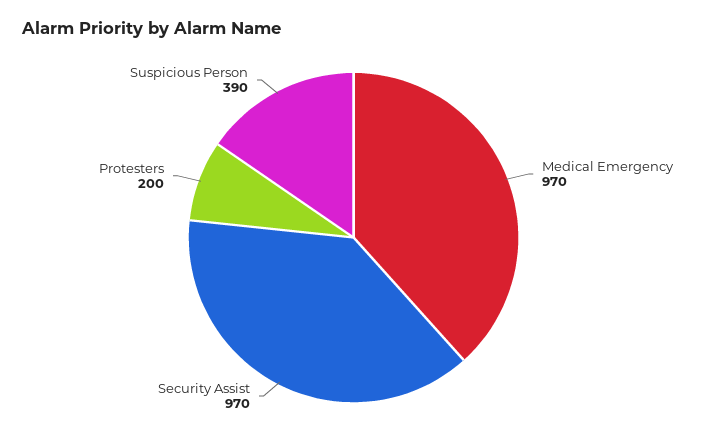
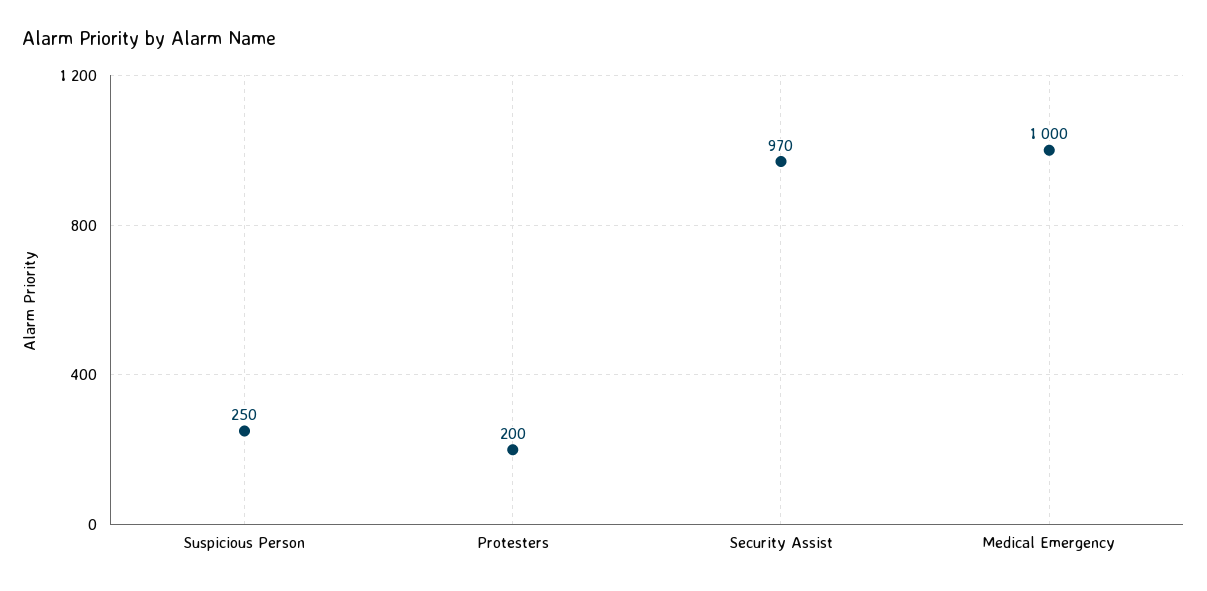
Medical Emergency: 970 -> 1000
Suspicious Person: 390 -> 250

